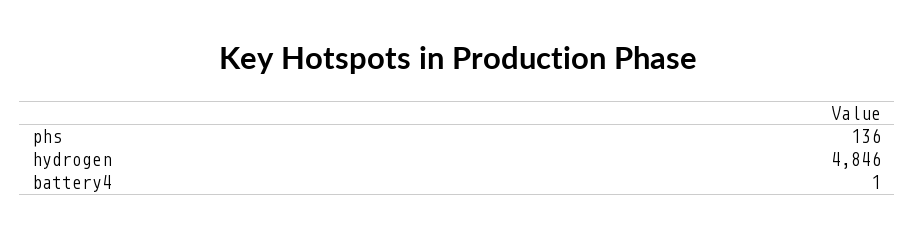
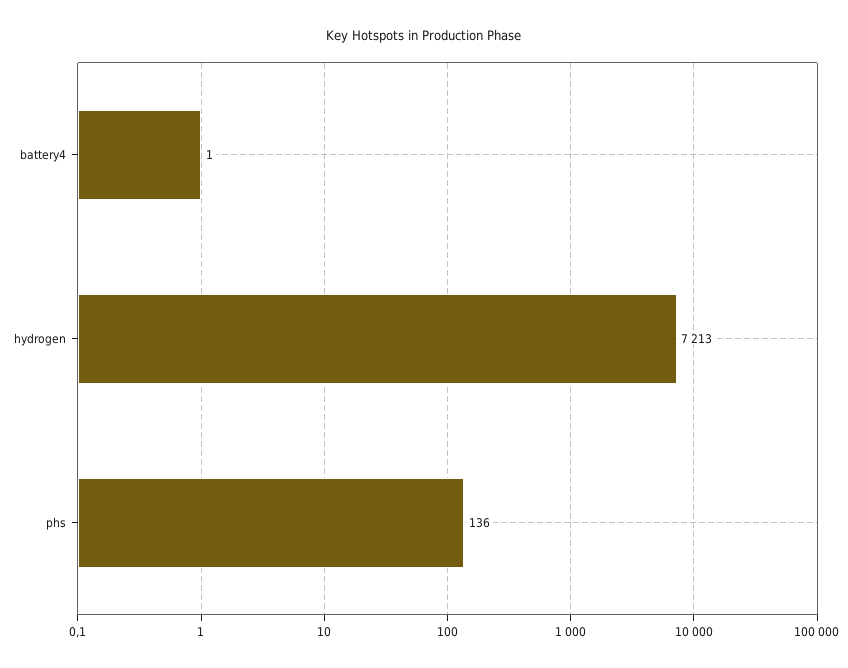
hydrogen: 4846 -> 7213

